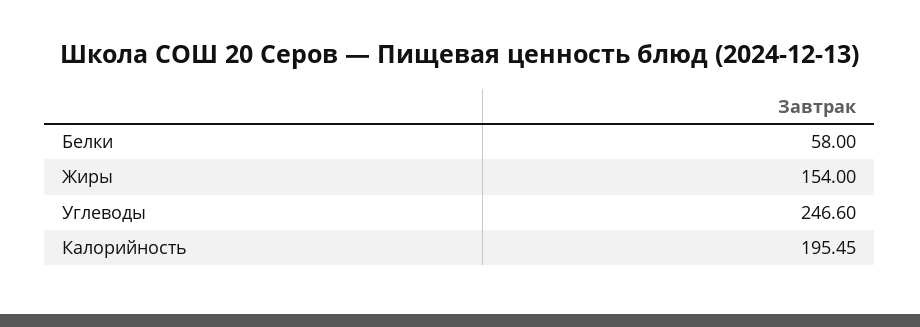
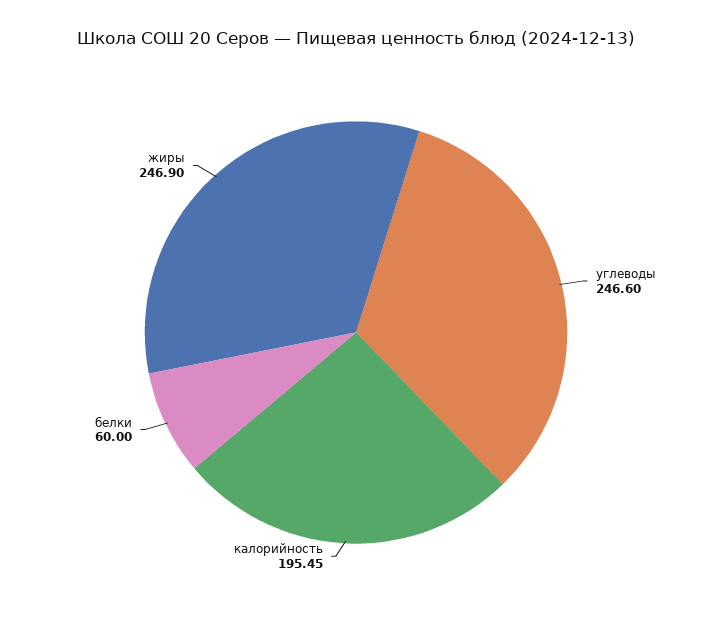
Белки: 58 -> 60
Жиры: 154 -> 246.9

